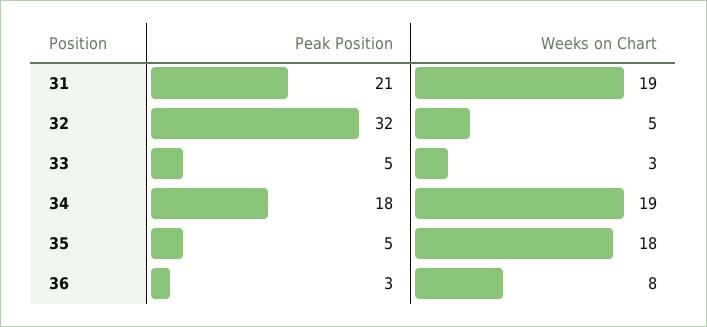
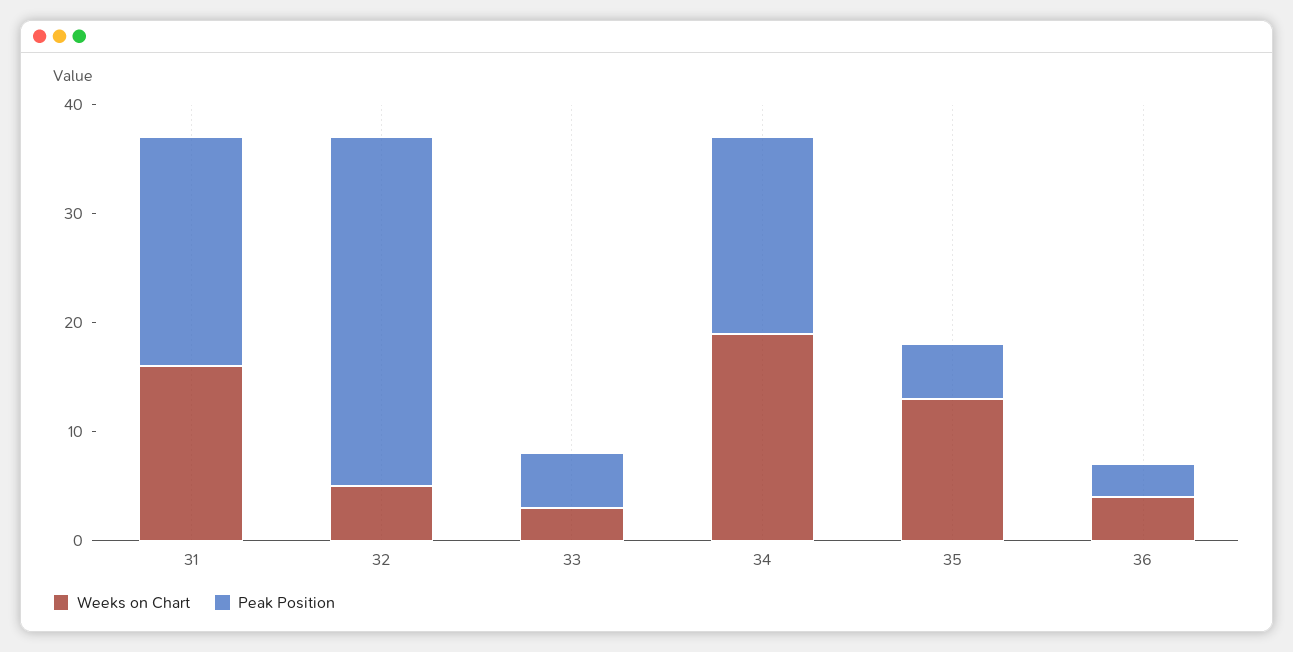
Weeks on Chart, 31: 19 -> 16
Weeks on Chart, 35: 18 -> 13
Weeks on Chart, 36: 8 -> 4

